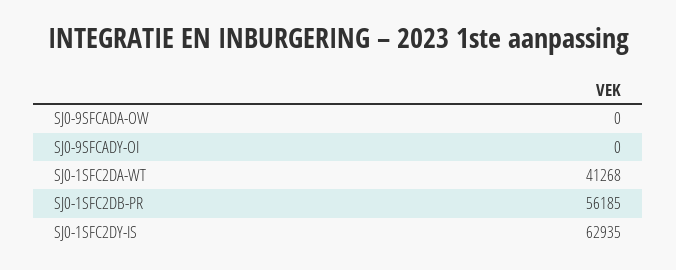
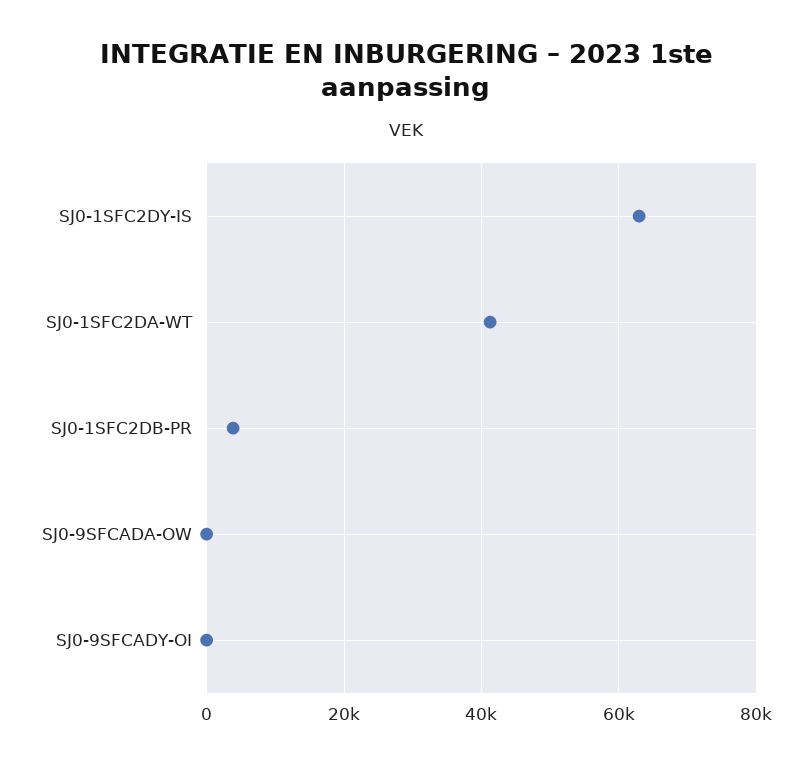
SJ0-1SFC2DB-PR: 56185 -> 4000

